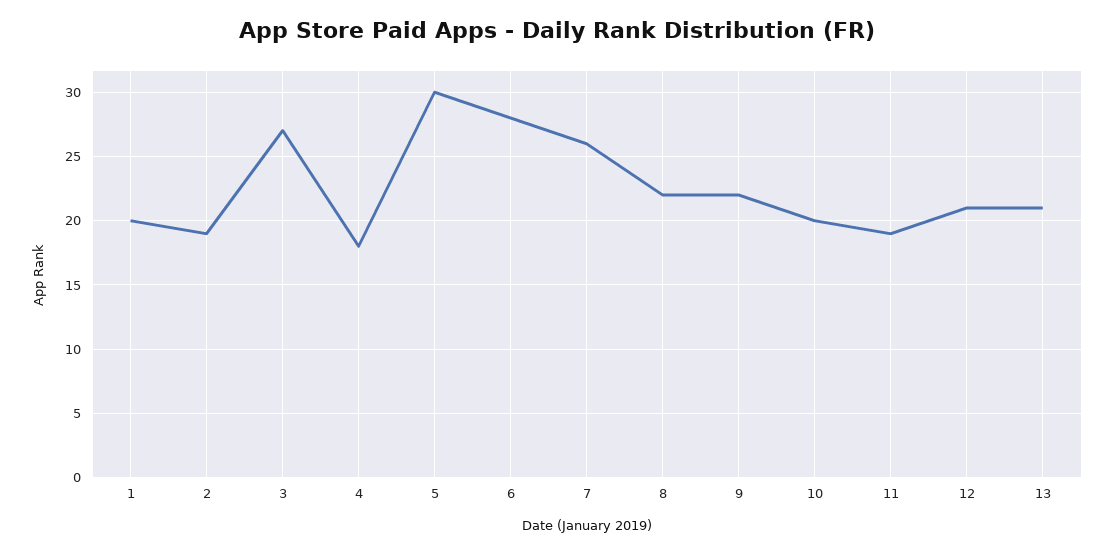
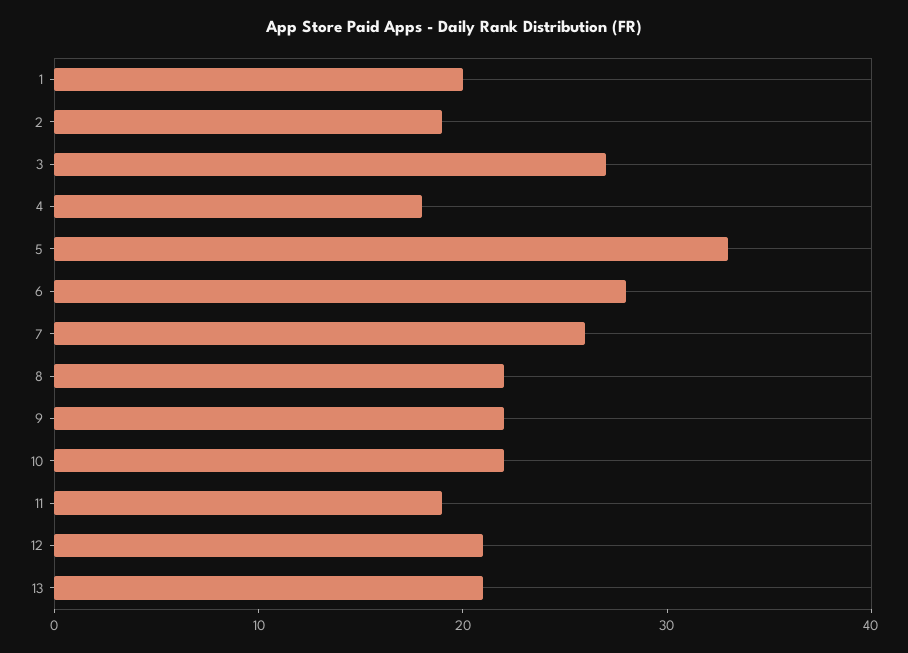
5: 30 -> 33
10: 20 -> 22

